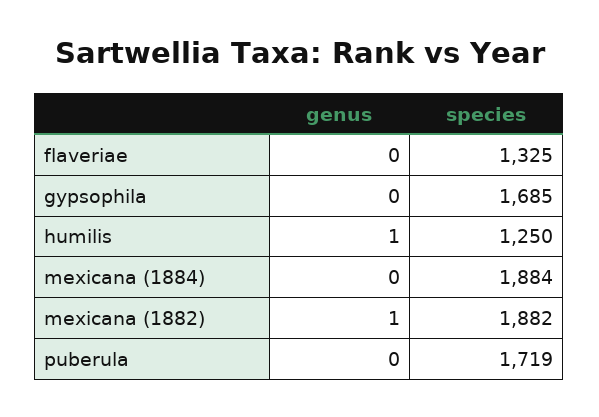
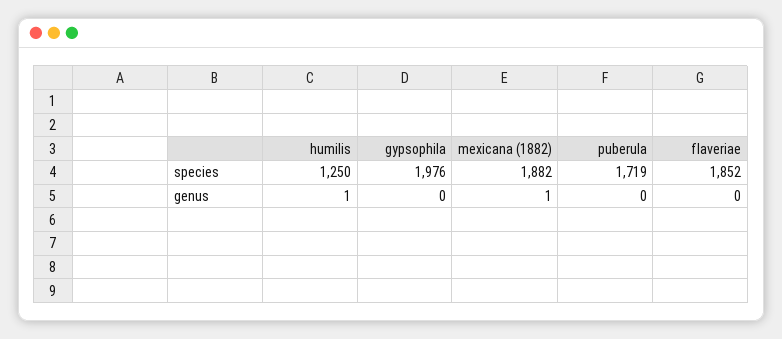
species, flaveriae: 1325 -> 1852
species, gypsophila: 1685 -> 1976
genus, mexicana (1884): 0 -> none
species, mexicana (1884): 1884 -> none

